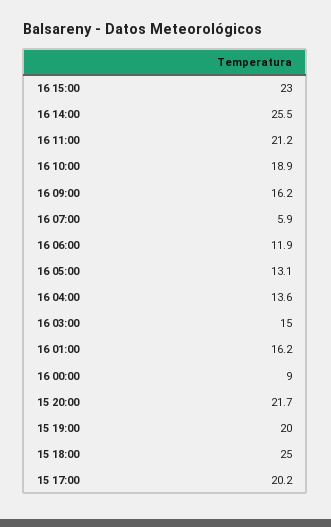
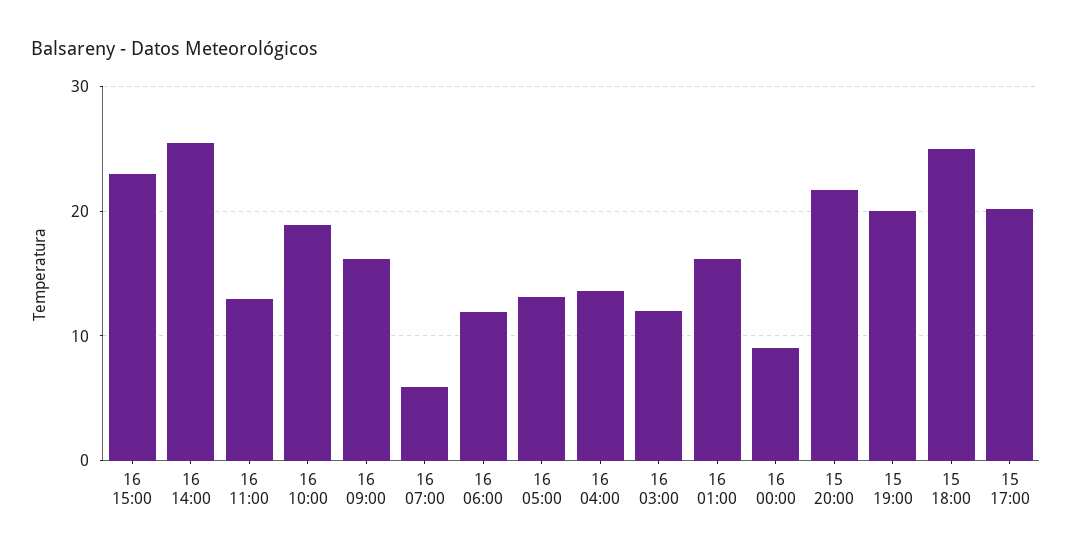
16 11:00: 21.2 -> 13
16 03:00: 15 -> 12

